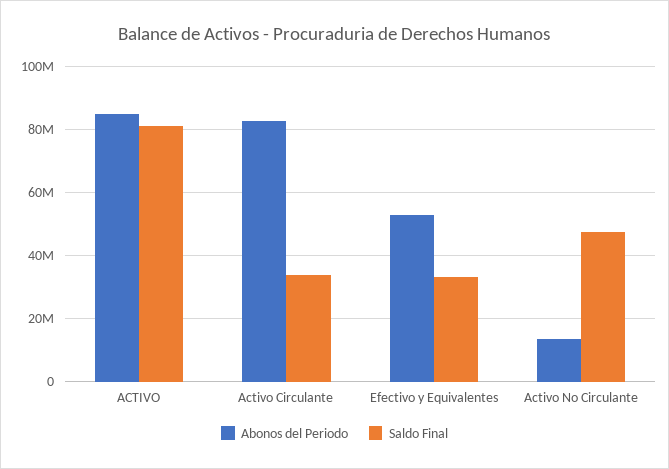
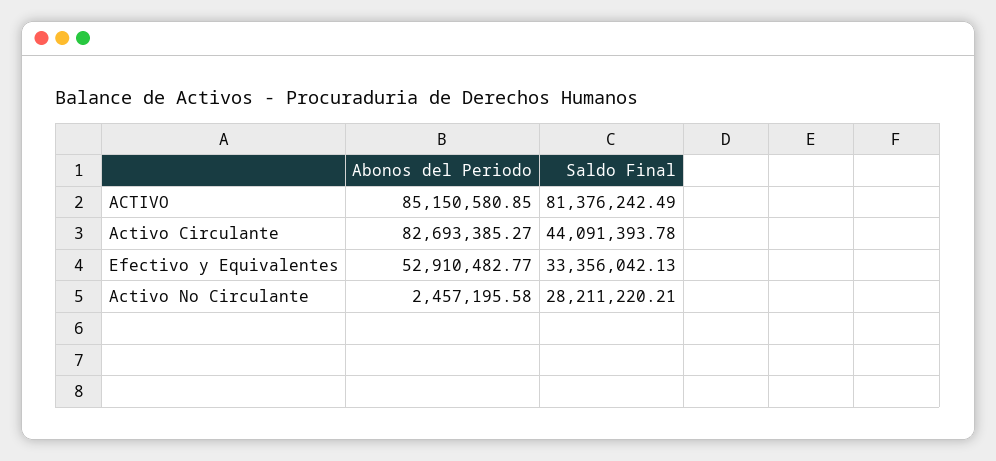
Saldo Final, Activo Circulante: 34000000 -> 44091393.78
Abonos del Periodo, Activo No Circulante: 14000000 -> 2457195.58
Saldo Final, Activo No Circulante: 48000000 -> 28211220.21

